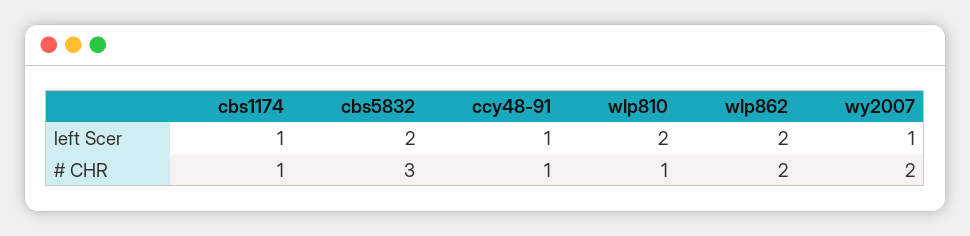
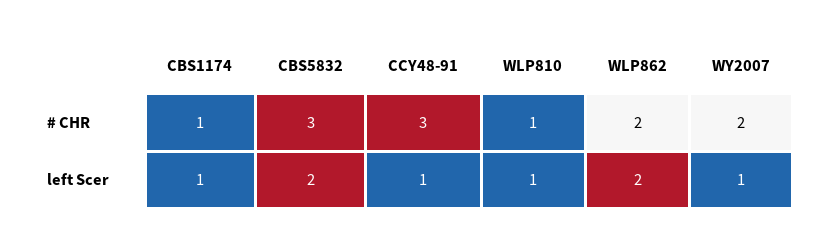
wlp810, left Scer: 2 -> 1
ccy48-91, # CHR: 1 -> 3

